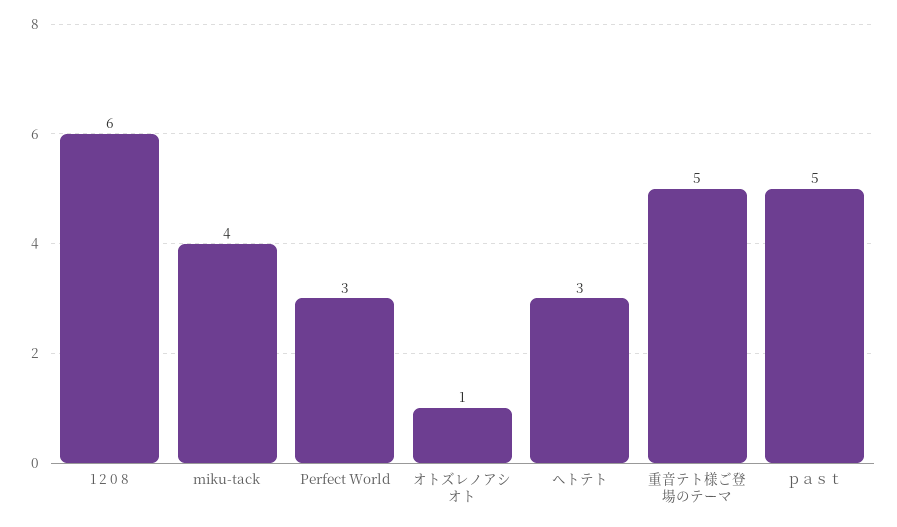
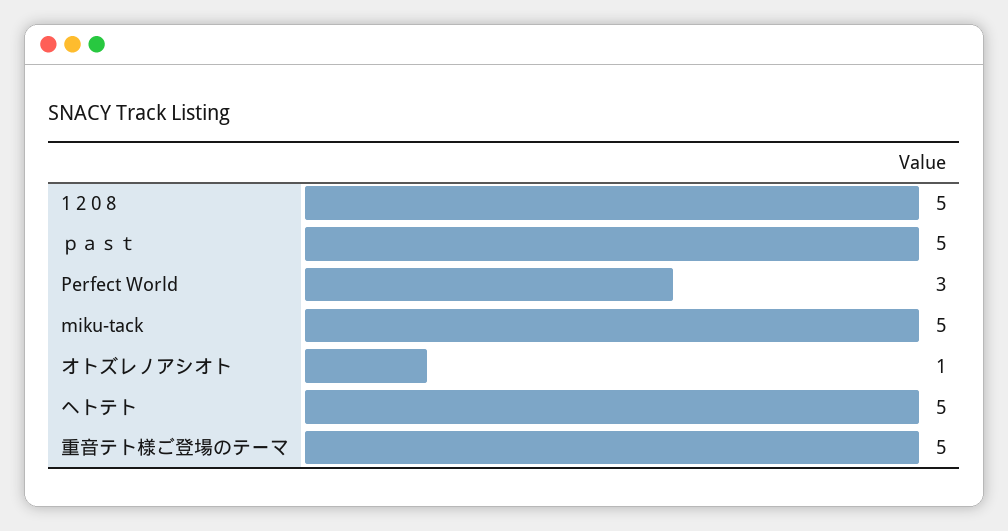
1 2 0 8: 6 -> 5
miku-tack: 4 -> 5
ヘトテト: 3 -> 5

